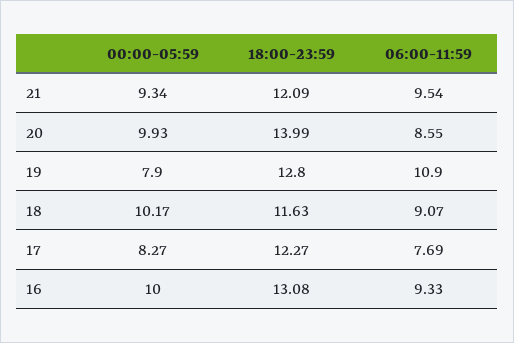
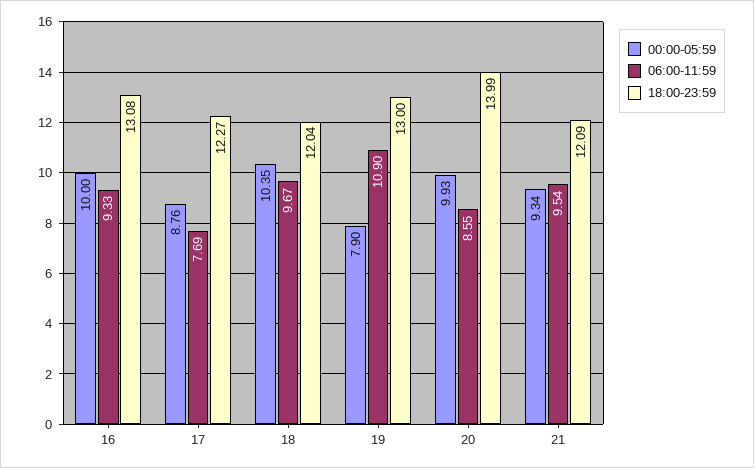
18:00-23:59, 19: 12.8 -> 13
00:00-05:59, 18: 10.17 -> 10.35
18:00-23:59, 18: 11.63 -> 12.04
06:00-11:59, 18: 9.07 -> 9.67
00:00-05:59, 17: 8.27 -> 8.76

